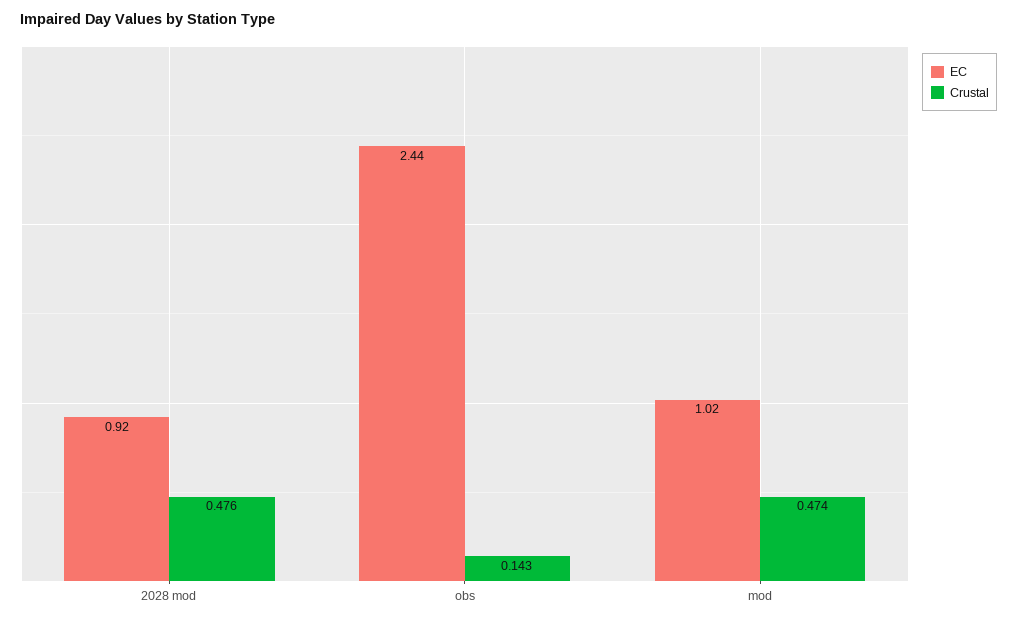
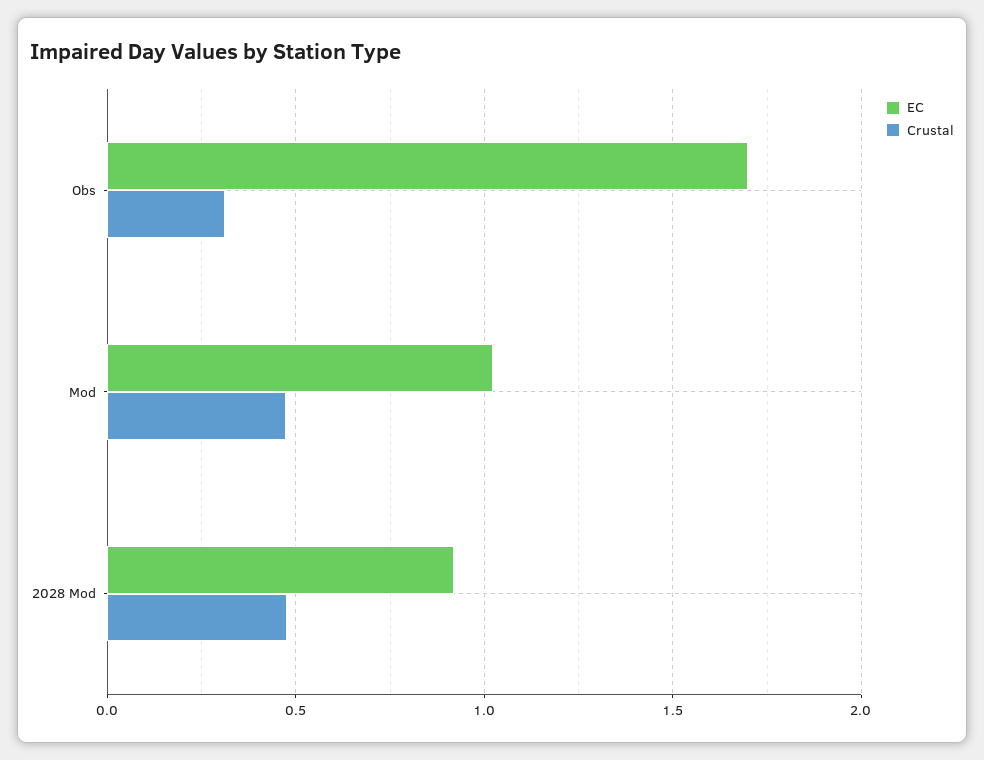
EC, obs: 2.44 -> 1.7
Crustal, obs: 0.143 -> 0.3

